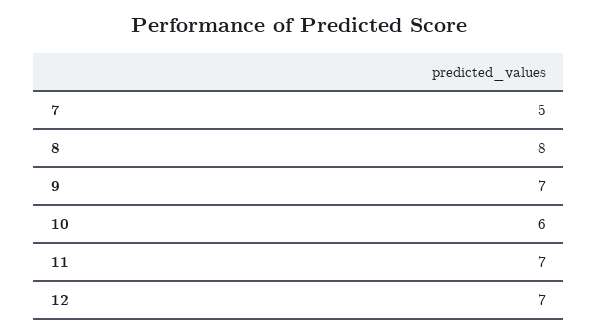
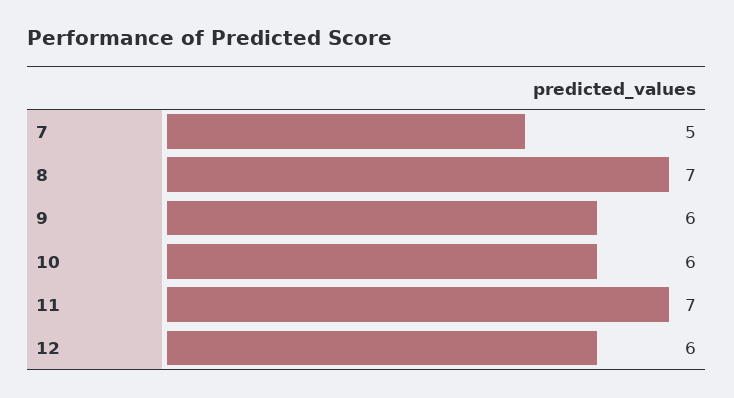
8: 8 -> 7
9: 7 -> 6
12: 7 -> 6

